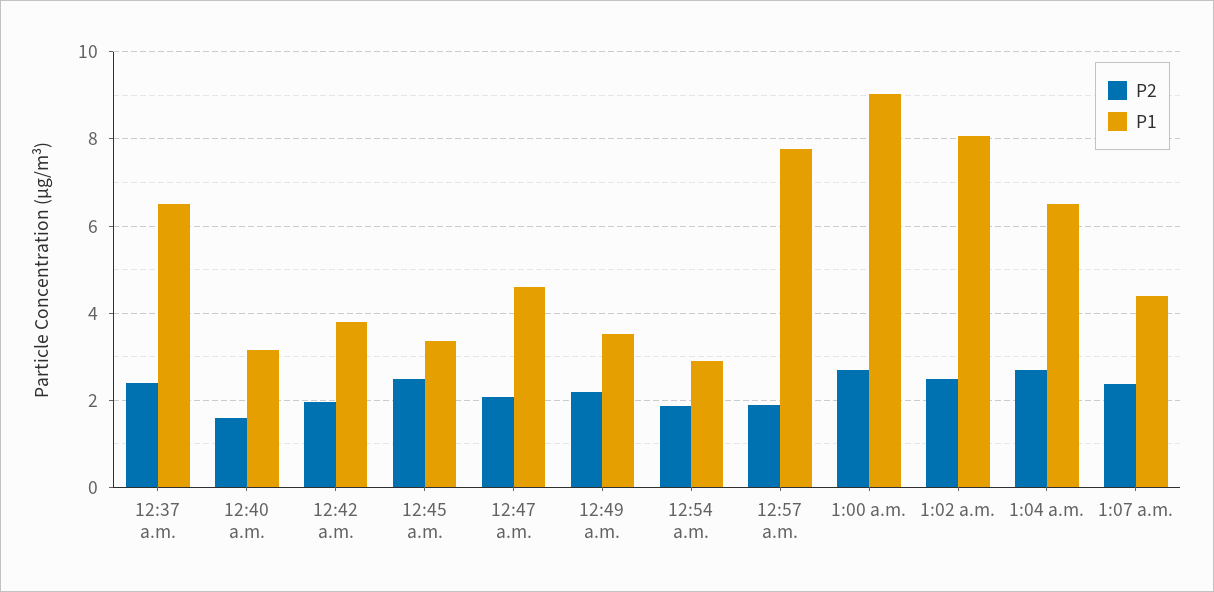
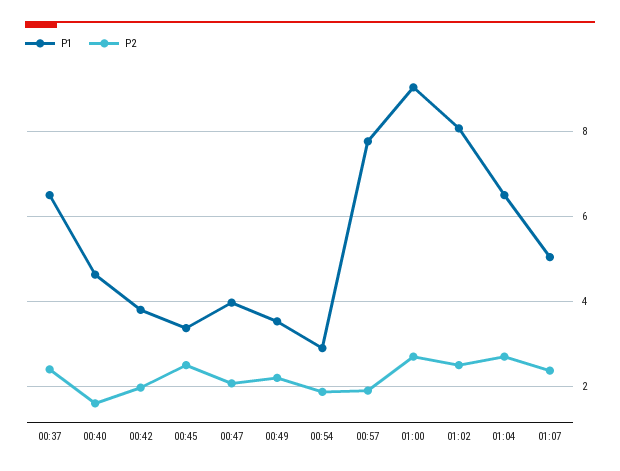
P1, 12:40 a.m.: 3.2 -> 4.6
P1, 12:47 a.m.: 4.6 -> 4
P1, 1:07 a.m.: 4.4 -> 5

